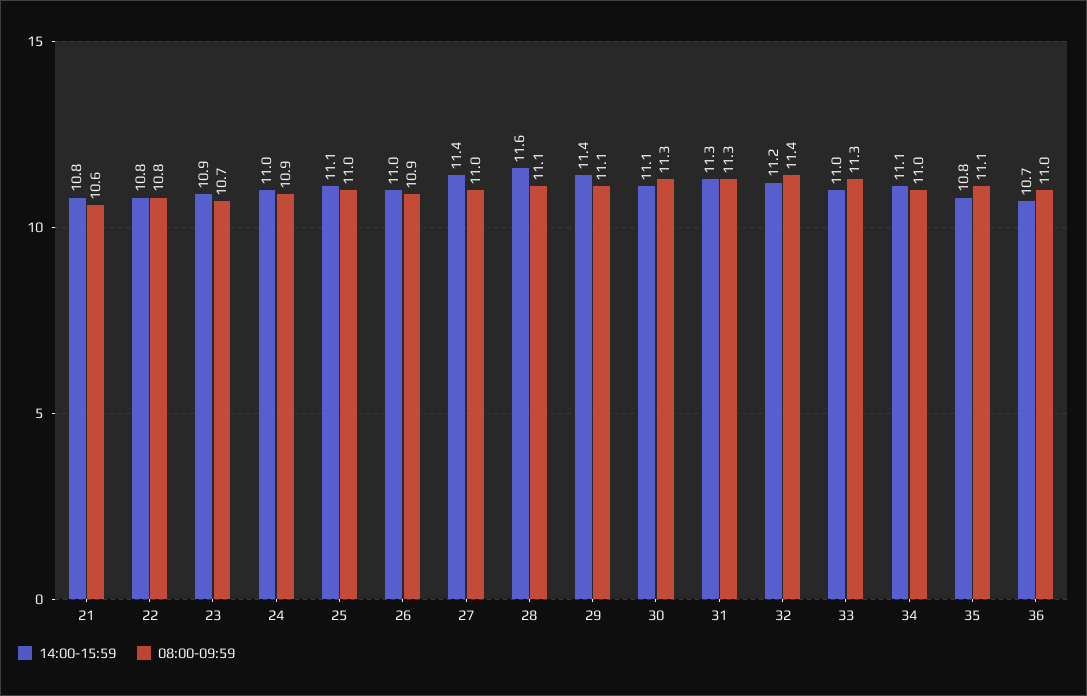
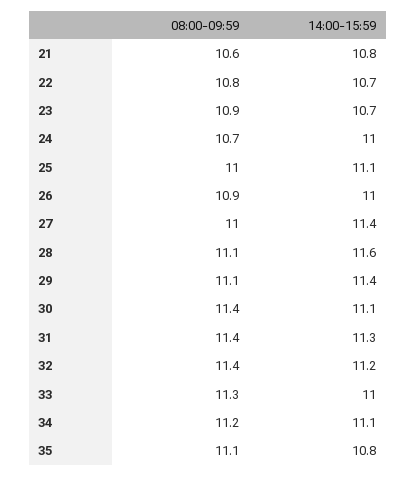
14:00-15:59, 22: 10.8 -> 10.7
14:00-15:59, 23: 10.9 -> 10.7
08:00-09:59, 23: 10.7 -> 10.9
08:00-09:59, 24: 10.9 -> 10.7
08:00-09:59, 30: 11.3 -> 11.4
08:00-09:59, 31: 11.3 -> 11.4
08:00-09:59, 34: 11 -> 11.2
14:00-15:59, 36: 10.7 -> none
08:00-09:59, 36: 11 -> none

